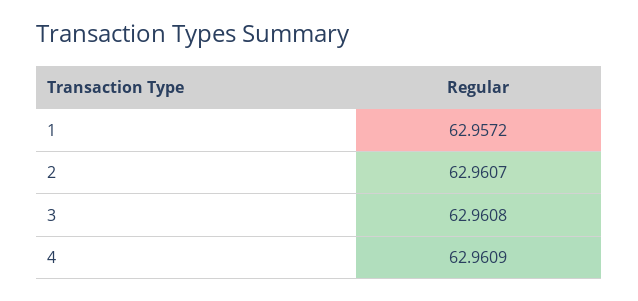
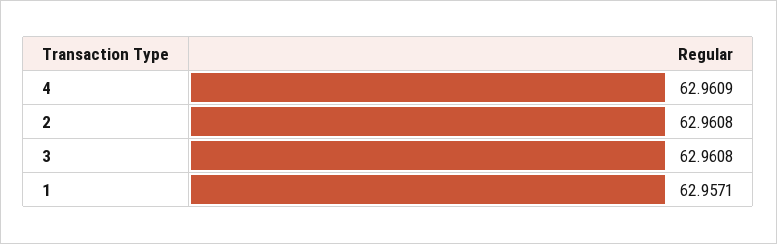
1: 62.9572 -> 62.9571
2: 62.9607 -> 62.9608

